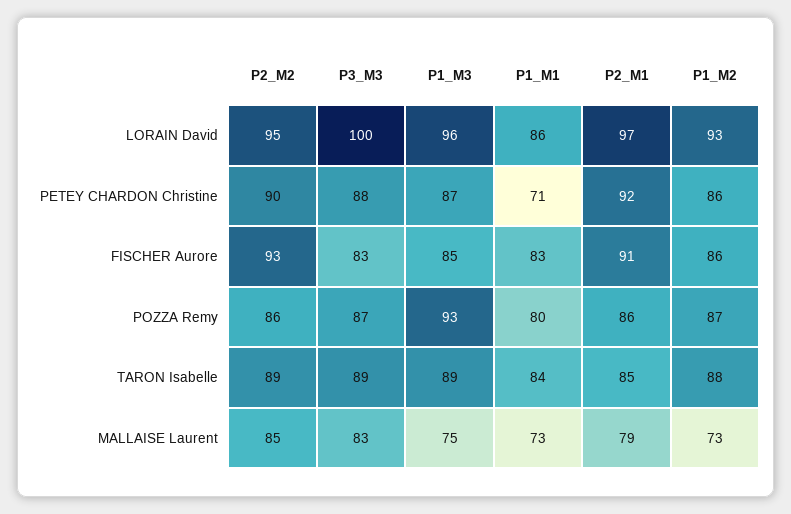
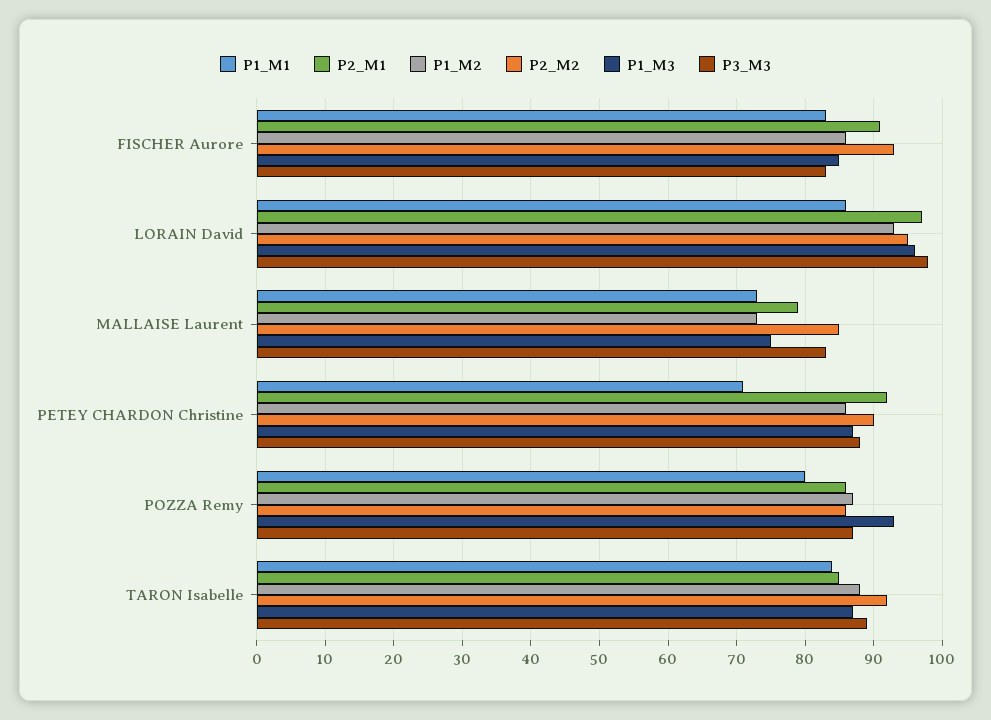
P3_M3, LORAIN David: 100 -> 98
P2_M2, TARON Isabelle: 89 -> 92
P1_M3, TARON Isabelle: 89 -> 87

